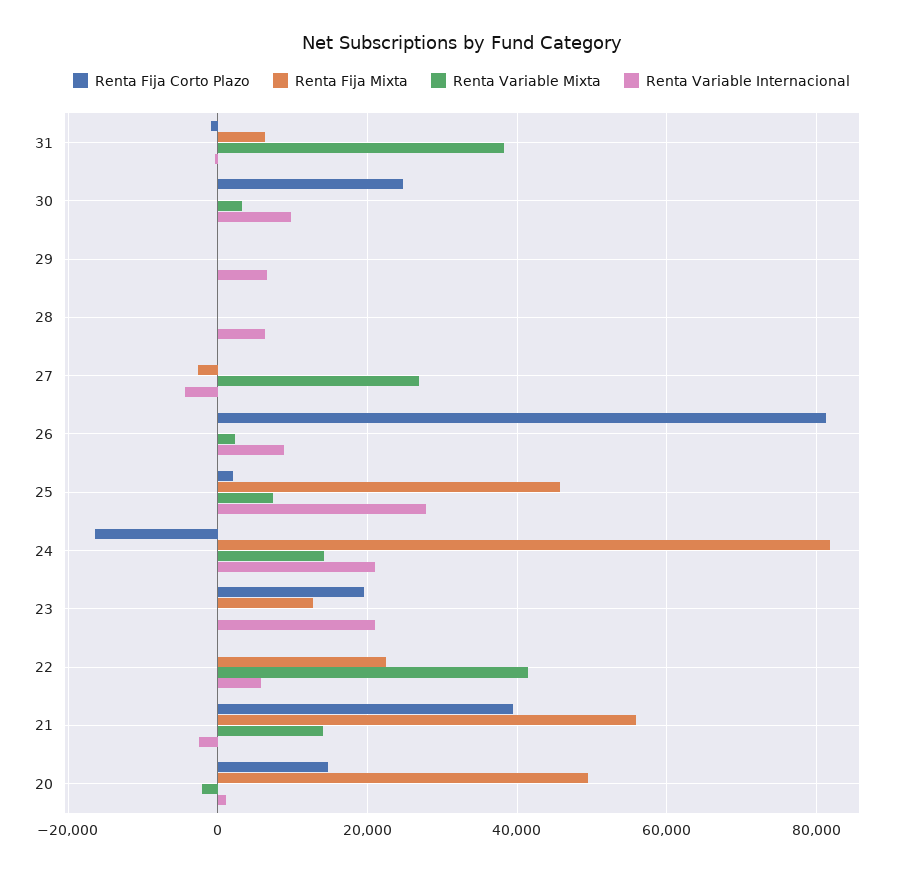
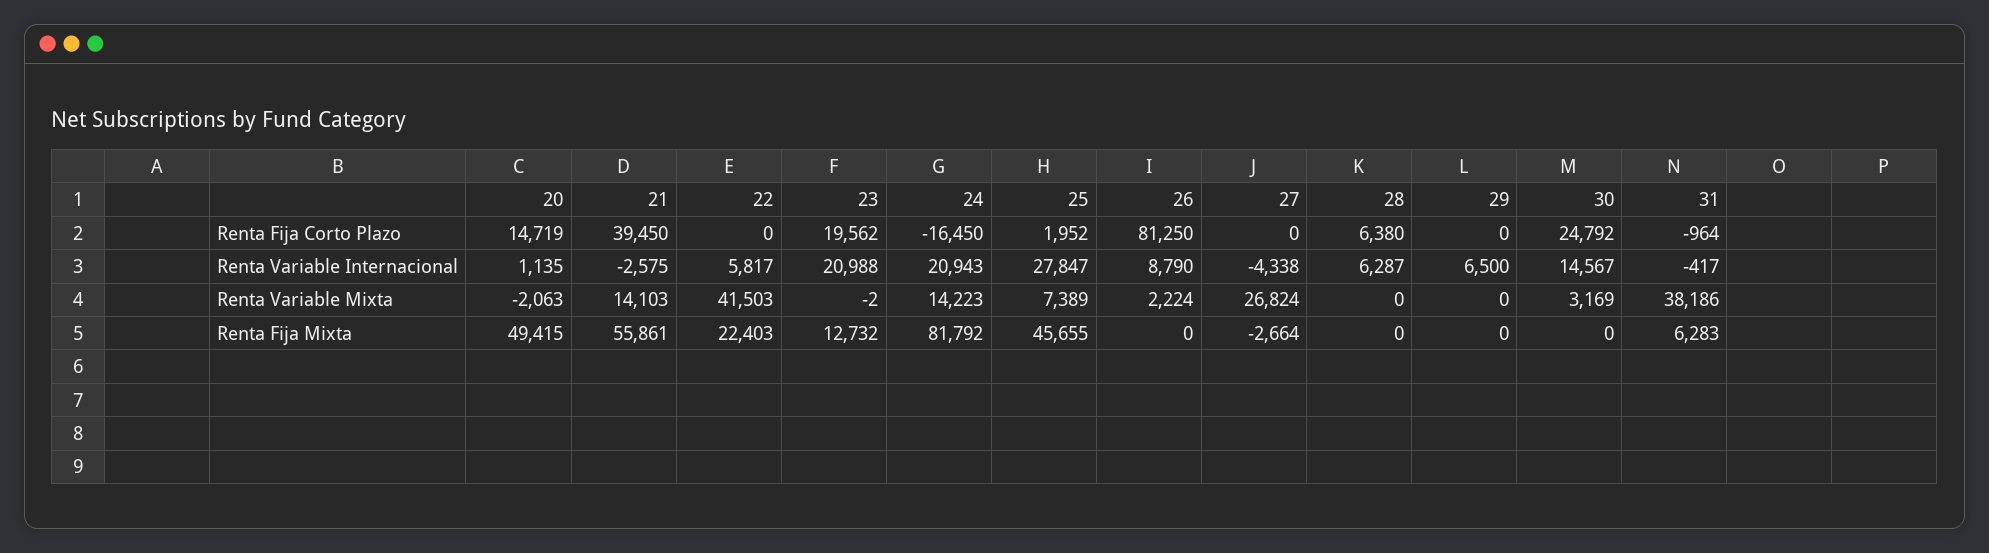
Renta Variable Internacional, 30: 10000 -> 14567
Renta Fija Corto Plazo, 28: 0 -> 6380

